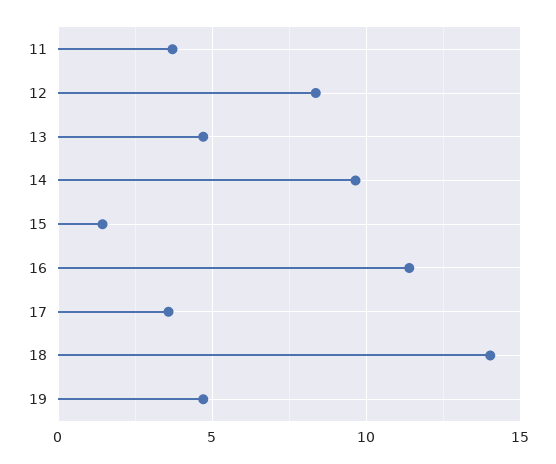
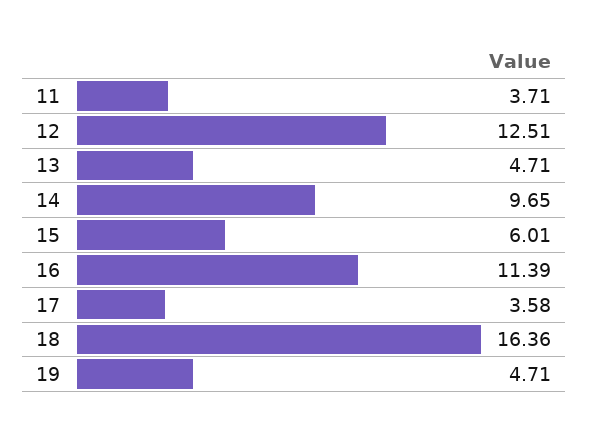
12: 8.5 -> 12.51
15: 1.5 -> 6.01
18: 14 -> 16.36

